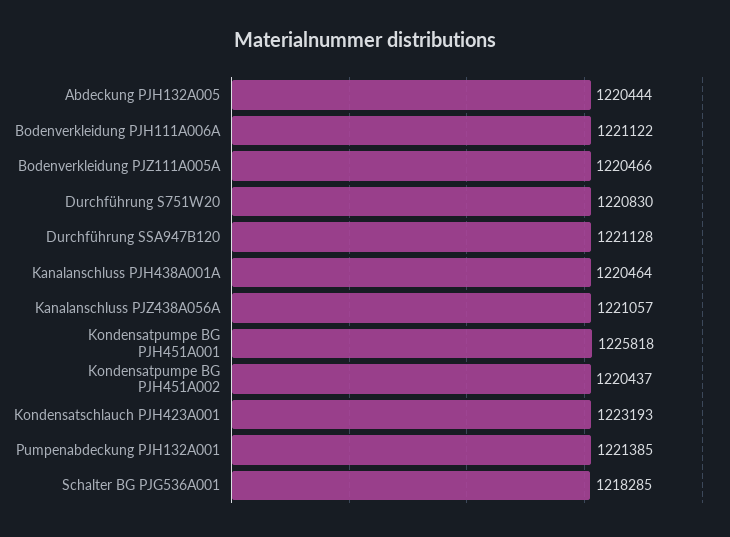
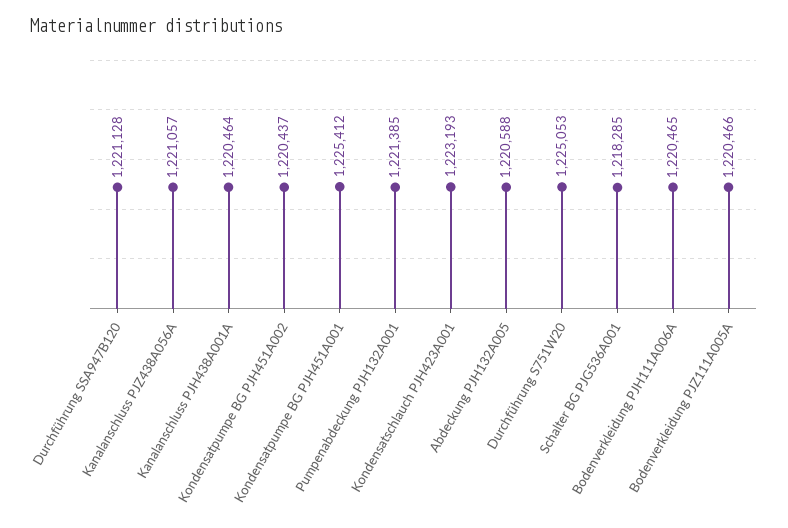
Abdeckung PJH132A005: 1220444 -> 1220588
Bodenverkleidung PJH111A006A: 1221122 -> 1220465
Durchführung S751W20: 1220830 -> 1225053
Kondensatpumpe BG PJH451A001: 1225818 -> 1225412

